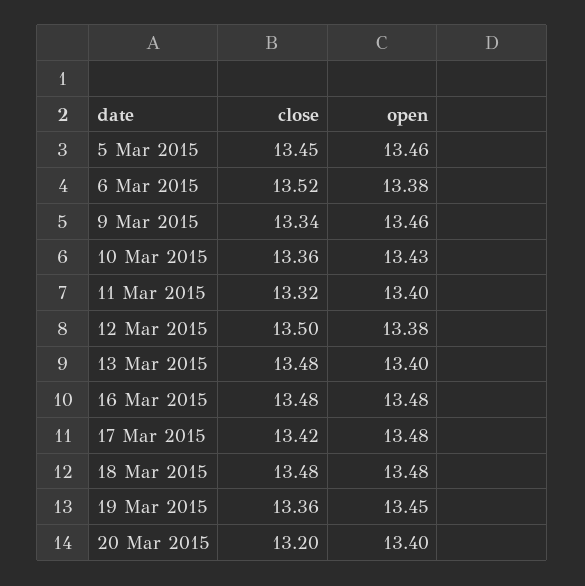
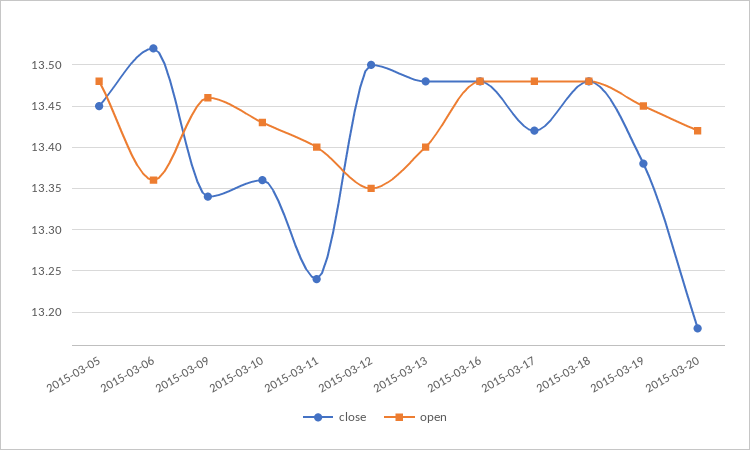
open, 5 Mar 2015: 13.46 -> 13.48
open, 6 Mar 2015: 13.38 -> 13.36
close, 11 Mar 2015: 13.32 -> 13.24
open, 12 Mar 2015: 13.38 -> 13.35
close, 19 Mar 2015: 13.36 -> 13.38
close, 20 Mar 2015: 13.2 -> 13.18
open, 20 Mar 2015: 13.4 -> 13.42

